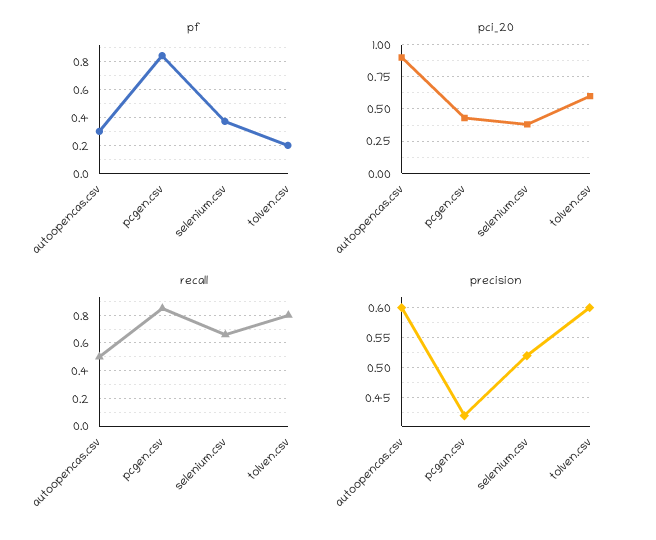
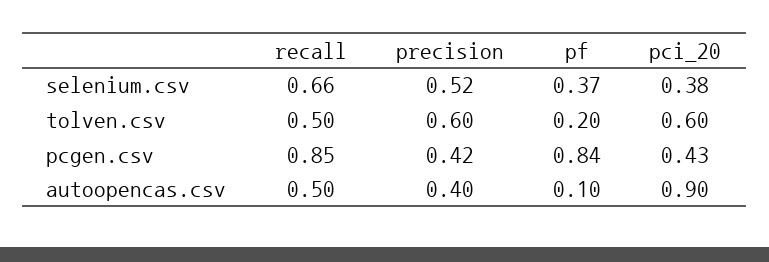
pf, autoopencas.csv: 0.3 -> 0.1
recall, tolven.csv: 0.8 -> 0.5
precision, autoopencas.csv: 0.6 -> 0.4

